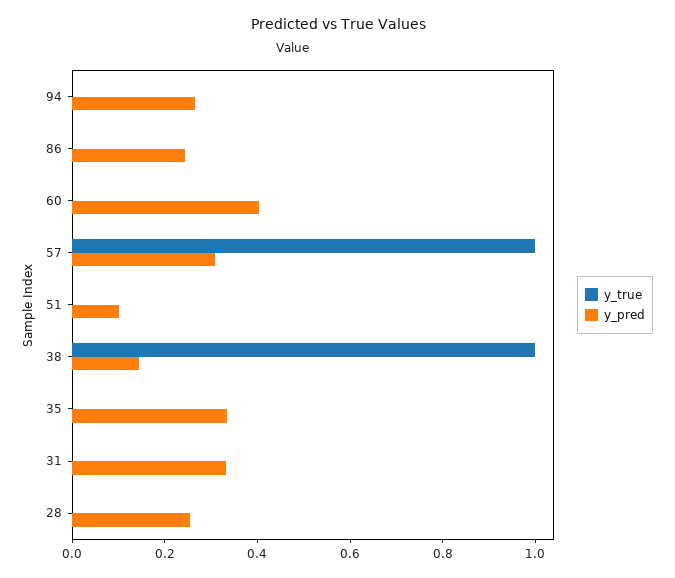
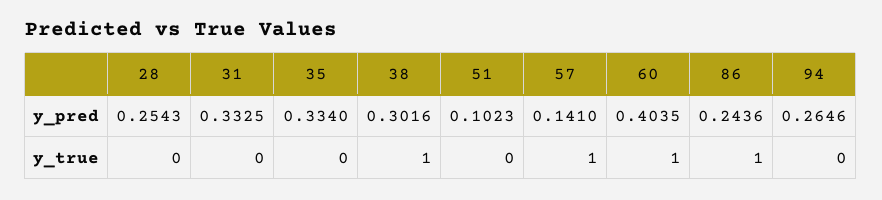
y_true, 86: 0 -> 1
y_true, 60: 0 -> 1
y_pred, 57: 0.3 -> 0.141
y_pred, 38: 0.15 -> 0.3016

